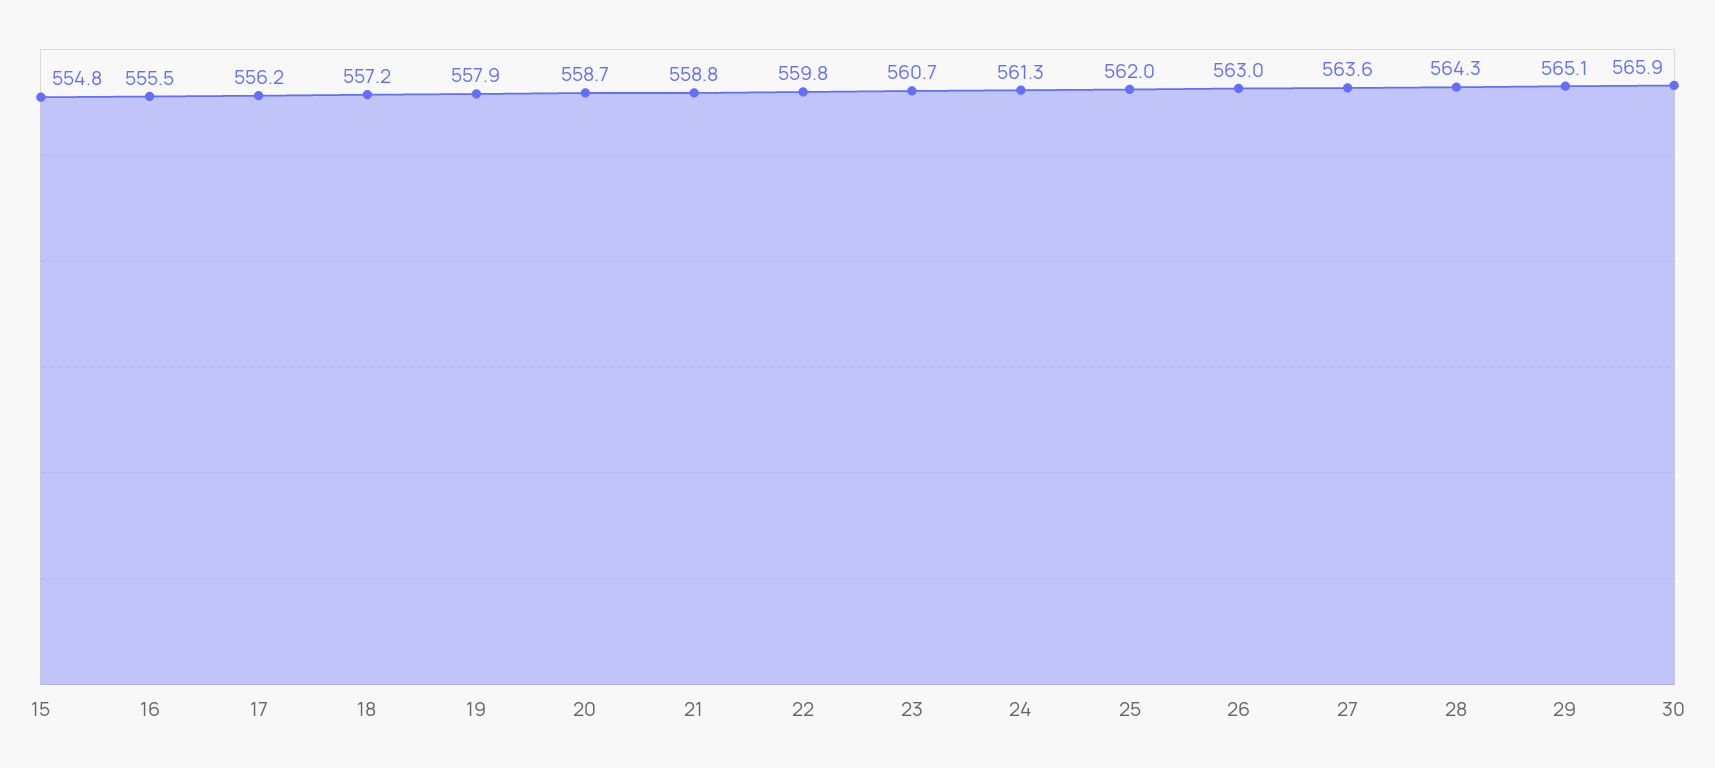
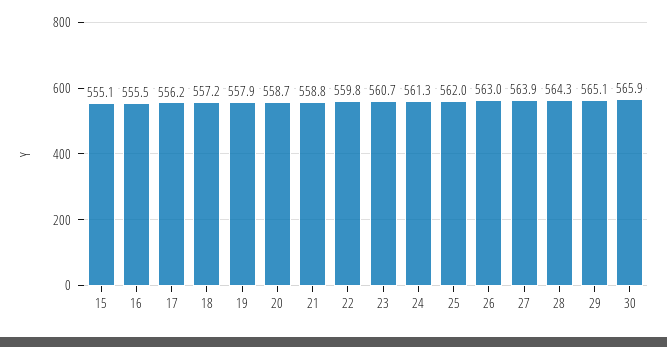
15: 554.8 -> 555.1
27: 563.6 -> 563.9

